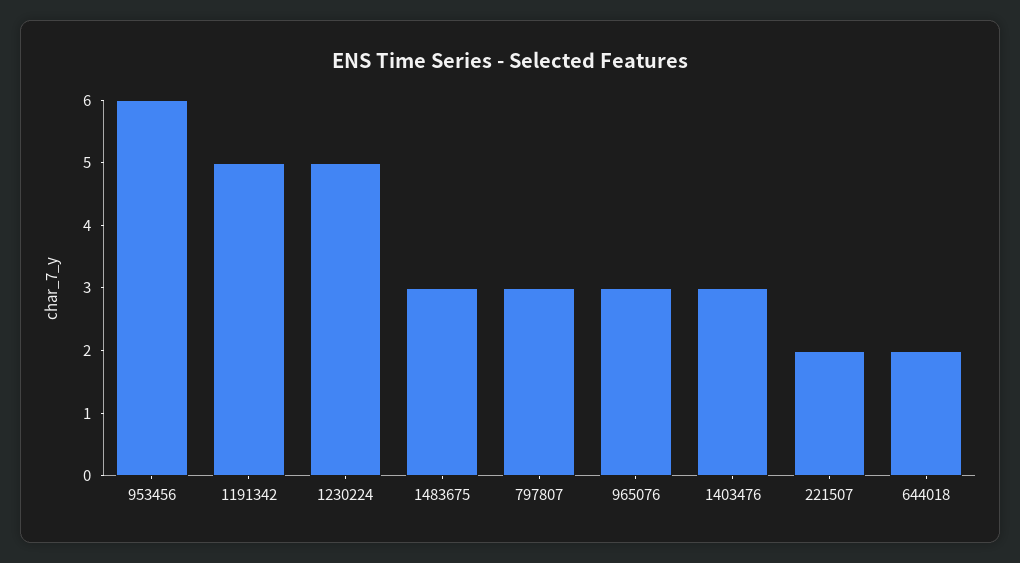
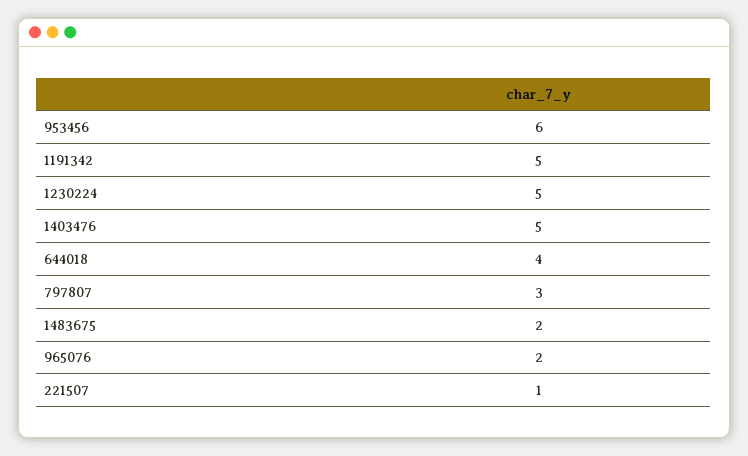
1483675: 3 -> 2
965076: 3 -> 2
1403476: 3 -> 5
221507: 2 -> 1
644018: 2 -> 4

